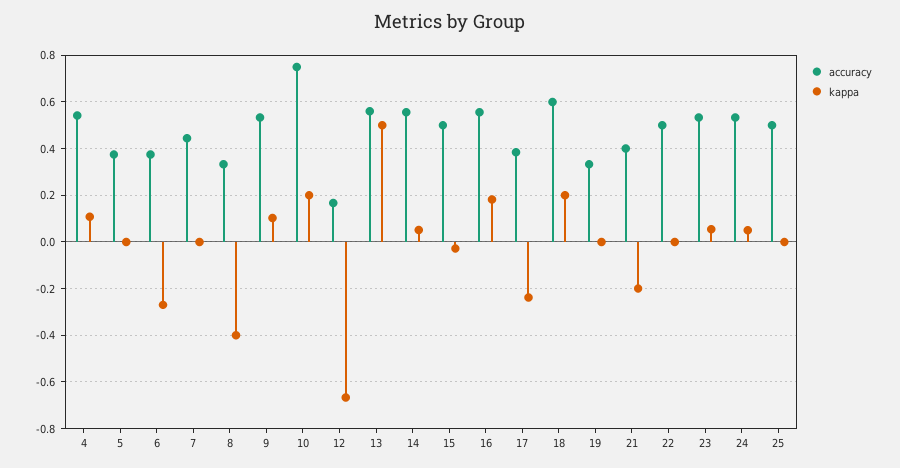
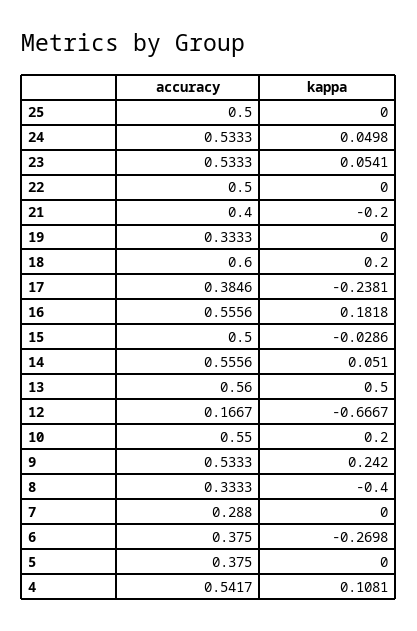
accuracy, 7: 0.45 -> 0.288
kappa, 9: 0.1 -> 0.242
accuracy, 10: 0.75 -> 0.55

